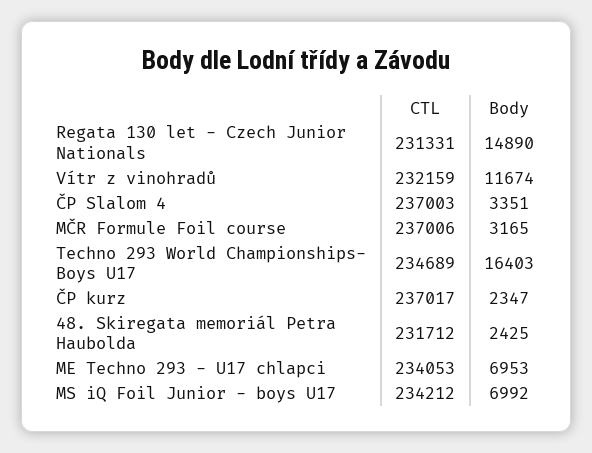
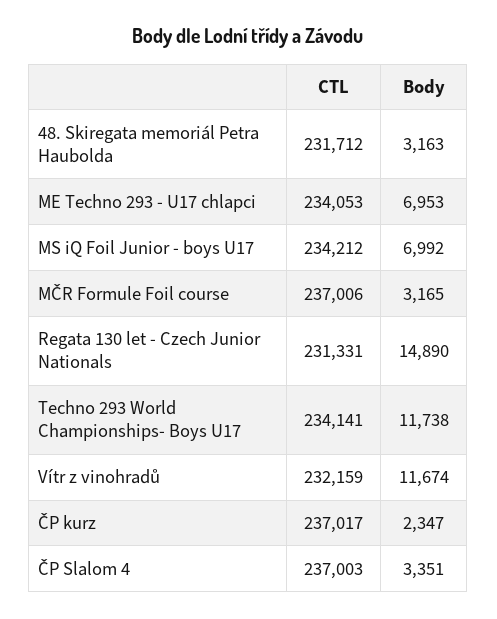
CTL, Techno 293 World Championships- Boys U17: 234689 -> 234141
Body, Techno 293 World Championships- Boys U17: 16403 -> 11738
Body, 48. Skiregata memoriál Petra Haubolda: 2425 -> 3163

